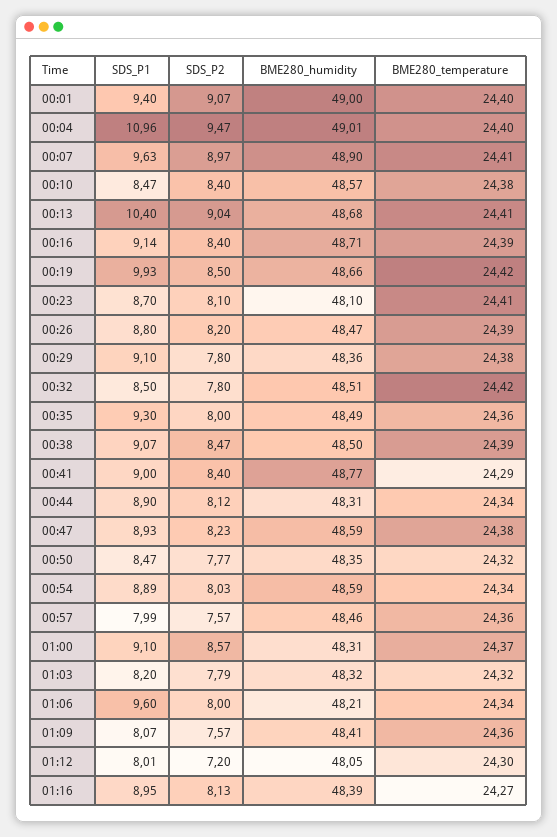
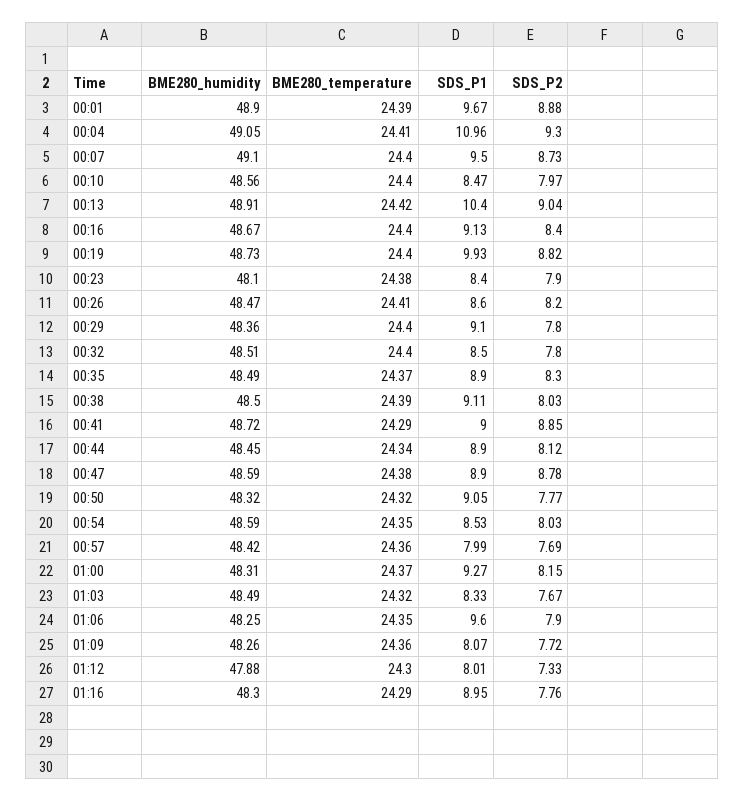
SDS_P1, 00:01: 9.4 -> 9.67
SDS_P2, 00:01: 9.07 -> 8.88
BME280_humidity, 00:01: 49 -> 48.9
BME280_temperature, 00:01: 24.4 -> 24.39
SDS_P2, 00:04: 9.47 -> 9.3
BME280_humidity, 00:04: 49.01 -> 49.05
BME280_temperature, 00:04: 24.4 -> 24.41
SDS_P1, 00:07: 9.63 -> 9.5
SDS_P2, 00:07: 8.97 -> 8.73
BME280_humidity, 00:07: 48.9 -> 49.1
BME280_temperature, 00:07: 24.41 -> 24.4
SDS_P2, 00:10: 8.4 -> 7.97
BME280_humidity, 00:10: 48.57 -> 48.56
BME280_temperature, 00:10: 24.38 -> 24.4
BME280_humidity, 00:13: 48.68 -> 48.91
BME280_temperature, 00:13: 24.41 -> 24.42
SDS_P1, 00:16: 9.14 -> 9.13
BME280_humidity, 00:16: 48.71 -> 48.67
BME280_temperature, 00:16: 24.39 -> 24.4
SDS_P2, 00:19: 8.5 -> 8.82
BME280_humidity, 00:19: 48.66 -> 48.73
BME280_temperature, 00:19: 24.42 -> 24.4
SDS_P1, 00:23: 8.7 -> 8.4
SDS_P2, 00:23: 8.1 -> 7.9
BME280_temperature, 00:23: 24.41 -> 24.38
SDS_P1, 00:26: 8.8 -> 8.6
BME280_temperature, 00:26: 24.39 -> 24.41
BME280_temperature, 00:29: 24.38 -> 24.4
BME280_temperature, 00:32: 24.42 -> 24.4
SDS_P1, 00:35: 9.3 -> 8.9
SDS_P2, 00:35: 8 -> 8.3
BME280_temperature, 00:35: 24.36 -> 24.37
SDS_P1, 00:38: 9.07 -> 9.11
SDS_P2, 00:38: 8.47 -> 8.03
SDS_P2, 00:41: 8.4 -> 8.85
BME280_humidity, 00:41: 48.77 -> 48.72
BME280_humidity, 00:44: 48.31 -> 48.45
SDS_P1, 00:47: 8.93 -> 8.9
SDS_P2, 00:47: 8.23 -> 8.78
SDS_P1, 00:50: 8.47 -> 9.05
BME280_humidity, 00:50: 48.35 -> 48.32
SDS_P1, 00:54: 8.89 -> 8.53
BME280_temperature, 00:54: 24.34 -> 24.35
SDS_P2, 00:57: 7.57 -> 7.69
BME280_humidity, 00:57: 48.46 -> 48.42
SDS_P1, 01:00: 9.1 -> 9.27
SDS_P2, 01:00: 8.57 -> 8.15
SDS_P1, 01:03: 8.2 -> 8.33
SDS_P2, 01:03: 7.79 -> 7.67
BME280_humidity, 01:03: 48.32 -> 48.49
SDS_P2, 01:06: 8 -> 7.9
BME280_humidity, 01:06: 48.21 -> 48.25
BME280_temperature, 01:06: 24.34 -> 24.35
SDS_P2, 01:09: 7.57 -> 7.72
BME280_humidity, 01:09: 48.41 -> 48.26
SDS_P2, 01:12: 7.2 -> 7.33
BME280_humidity, 01:12: 48.05 -> 47.88
SDS_P2, 01:16: 8.13 -> 7.76
BME280_humidity, 01:16: 48.39 -> 48.3
BME280_temperature, 01:16: 24.27 -> 24.29

